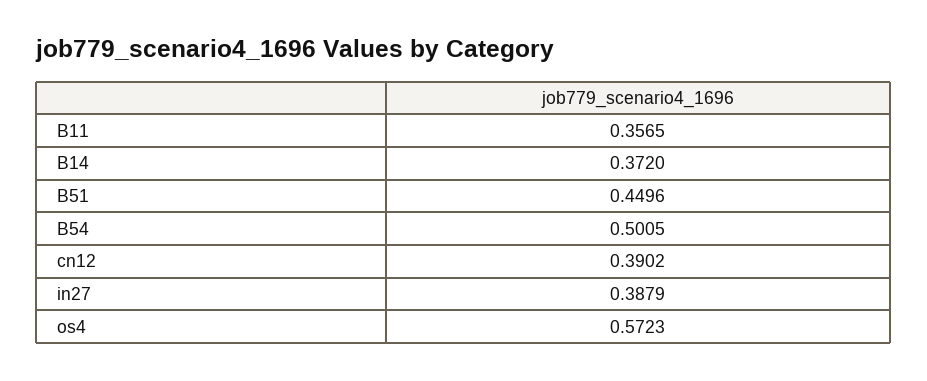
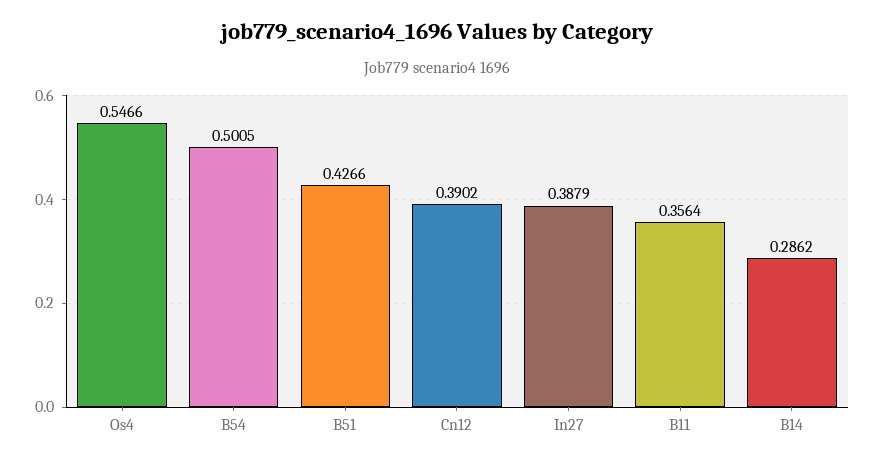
B11: 0.3565 -> 0.3564
B14: 0.372 -> 0.2862
B51: 0.4496 -> 0.4266
os4: 0.5723 -> 0.5466

